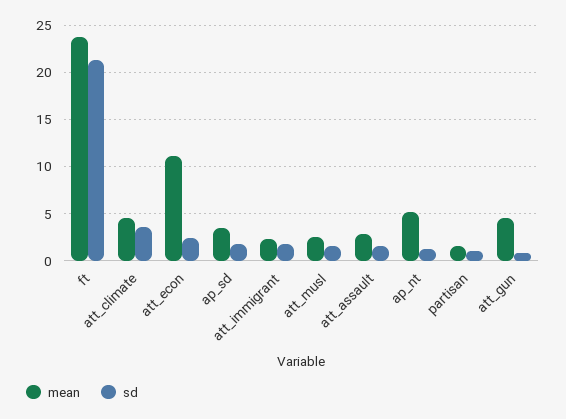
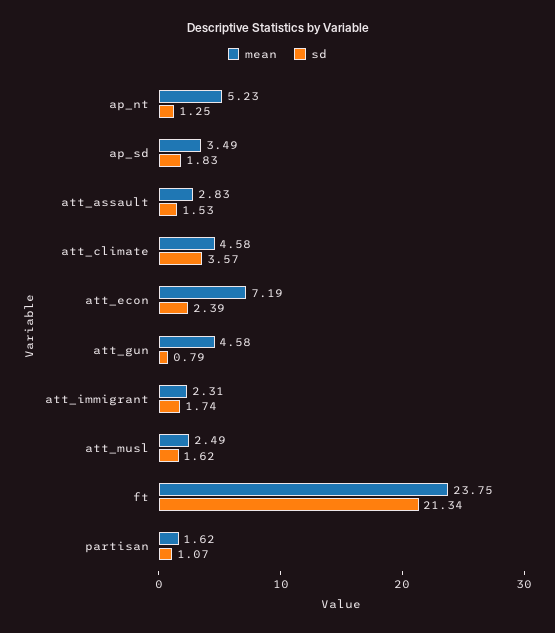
mean, att_econ: 11 -> 7.19

